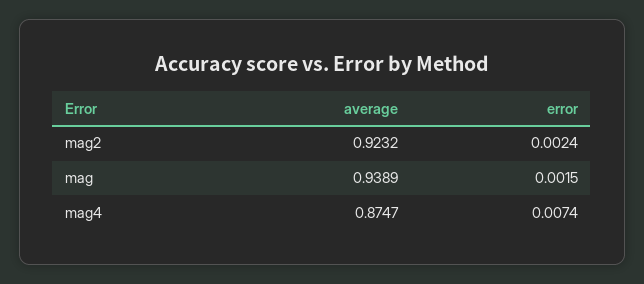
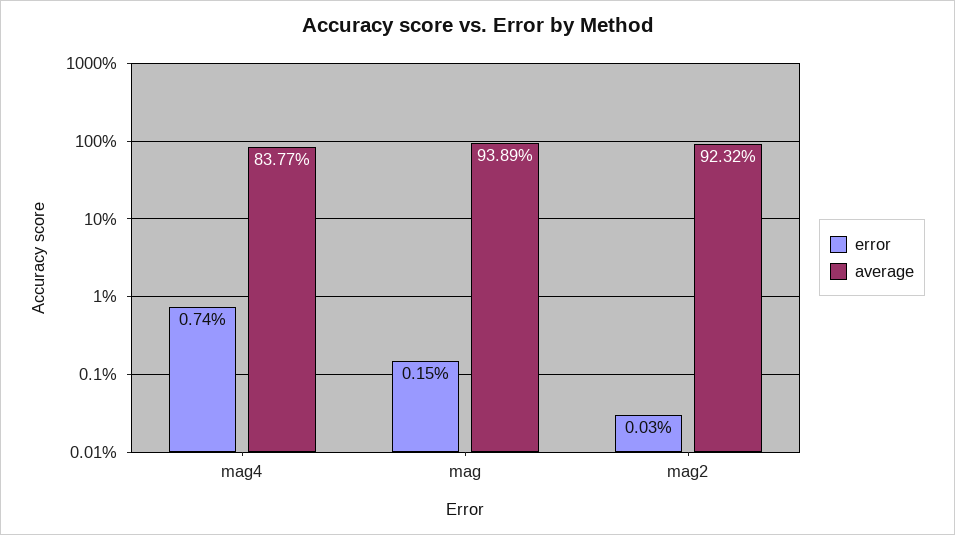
error, mag2: 0.0024 -> 0.0003
average, mag4: 0.8747 -> 0.8377

